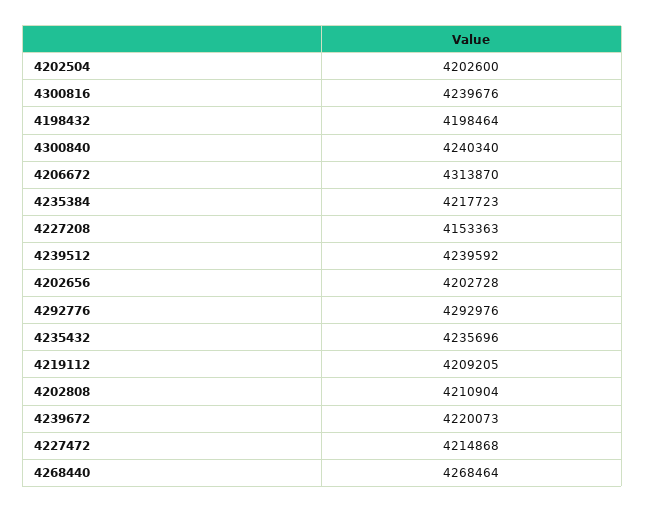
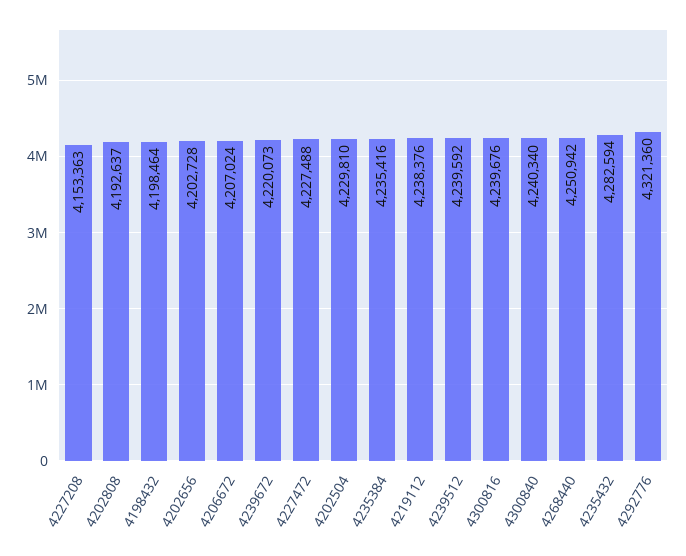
4202504: 4202600 -> 4229810
4206672: 4313870 -> 4207024
4235384: 4217723 -> 4235416
4292776: 4292976 -> 4321360
4235432: 4235696 -> 4282594
4219112: 4209205 -> 4238376
4202808: 4210904 -> 4192637
4227472: 4214868 -> 4227488
4268440: 4268464 -> 4250942

